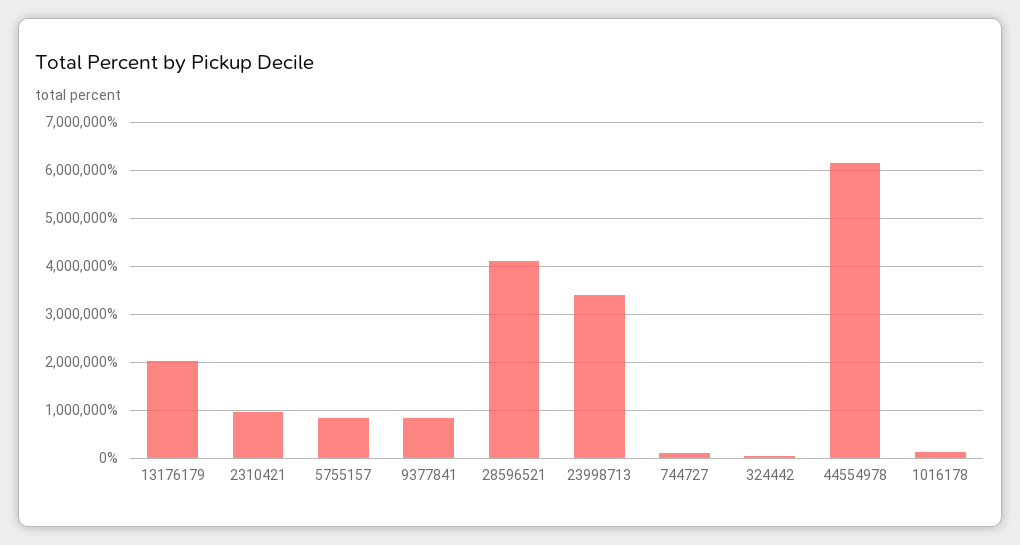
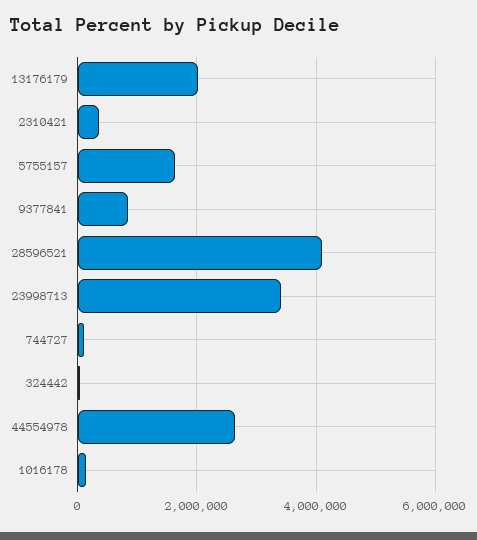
2310421: 1000000 -> 400000
5755157: 800000 -> 1600000
44554978: 6200000 -> 2600000

